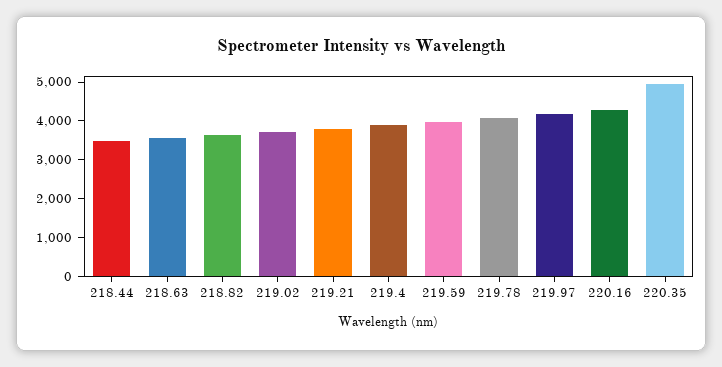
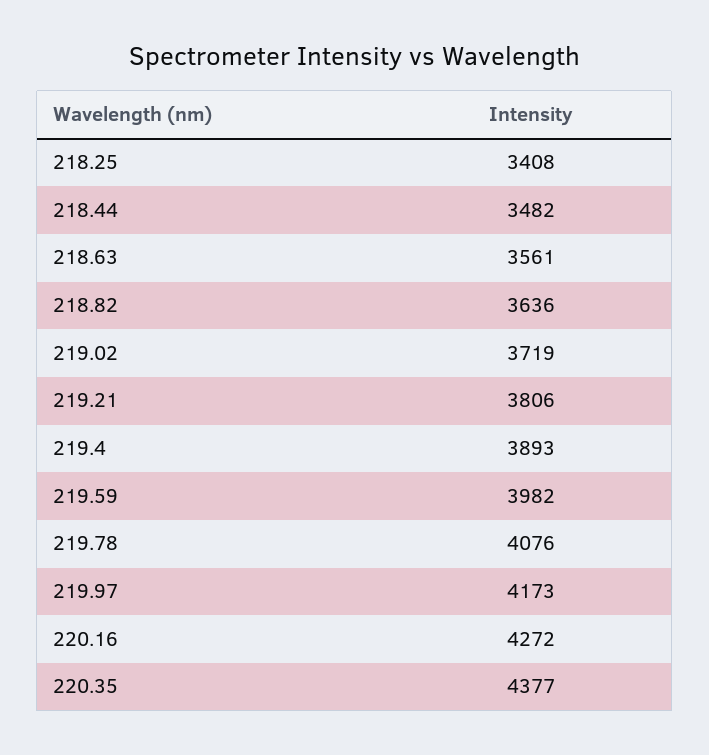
220.35: 5000 -> 4377
218.25: none -> 3408

